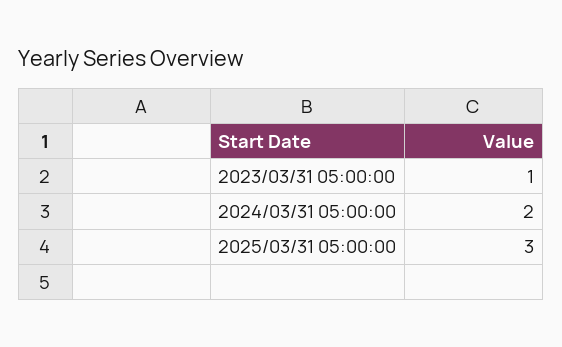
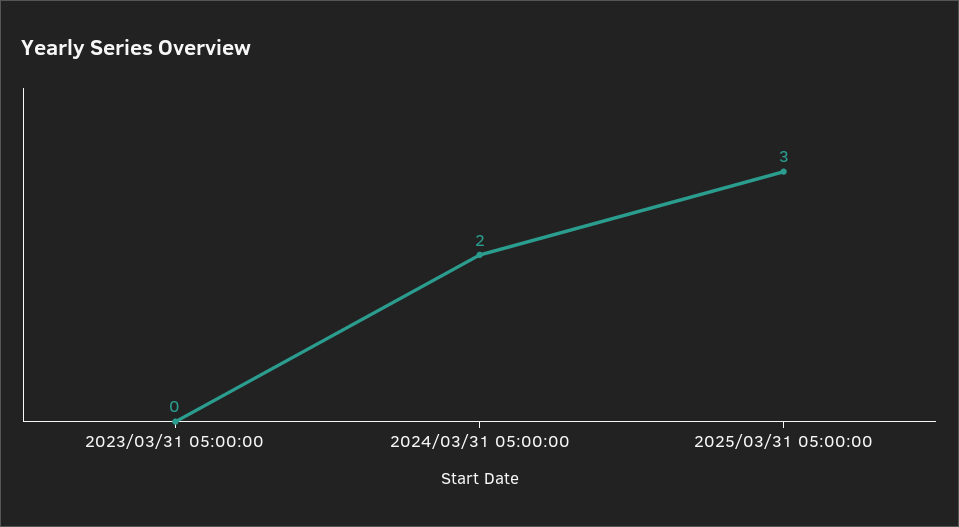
2023/03/31 05:00:00: 1 -> 0

